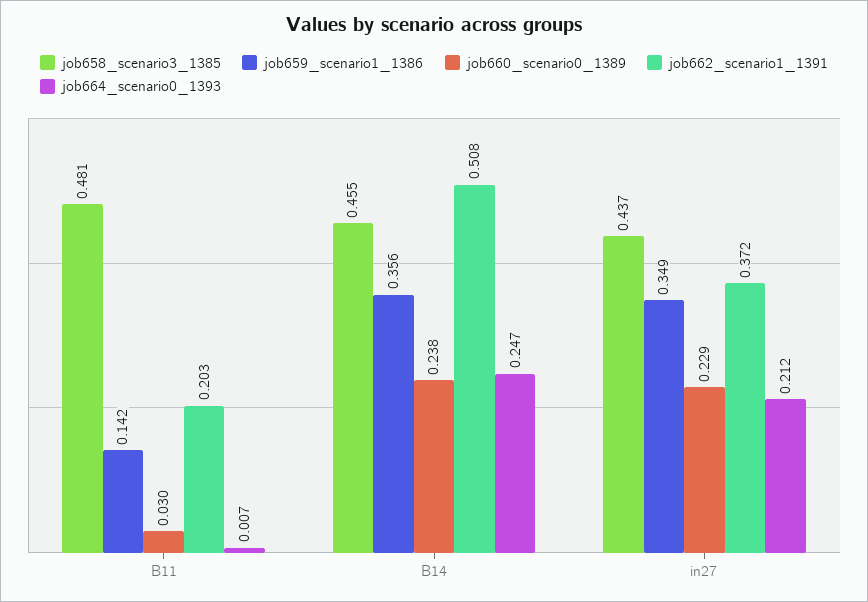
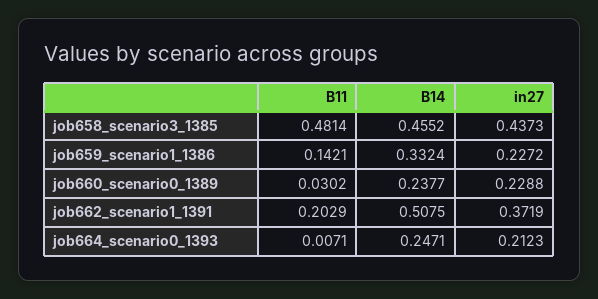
job659_scenario1_1386, B14: 0.356 -> 0.3324
job659_scenario1_1386, in27: 0.349 -> 0.2272

